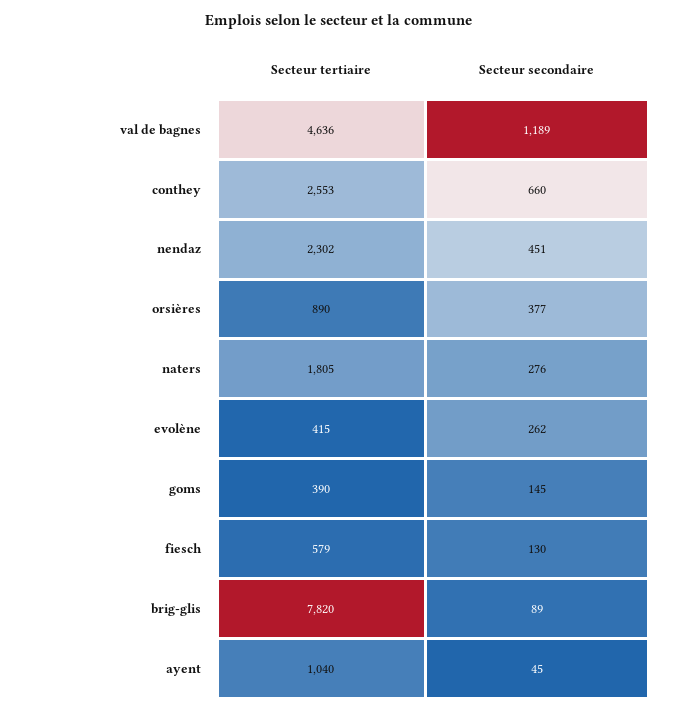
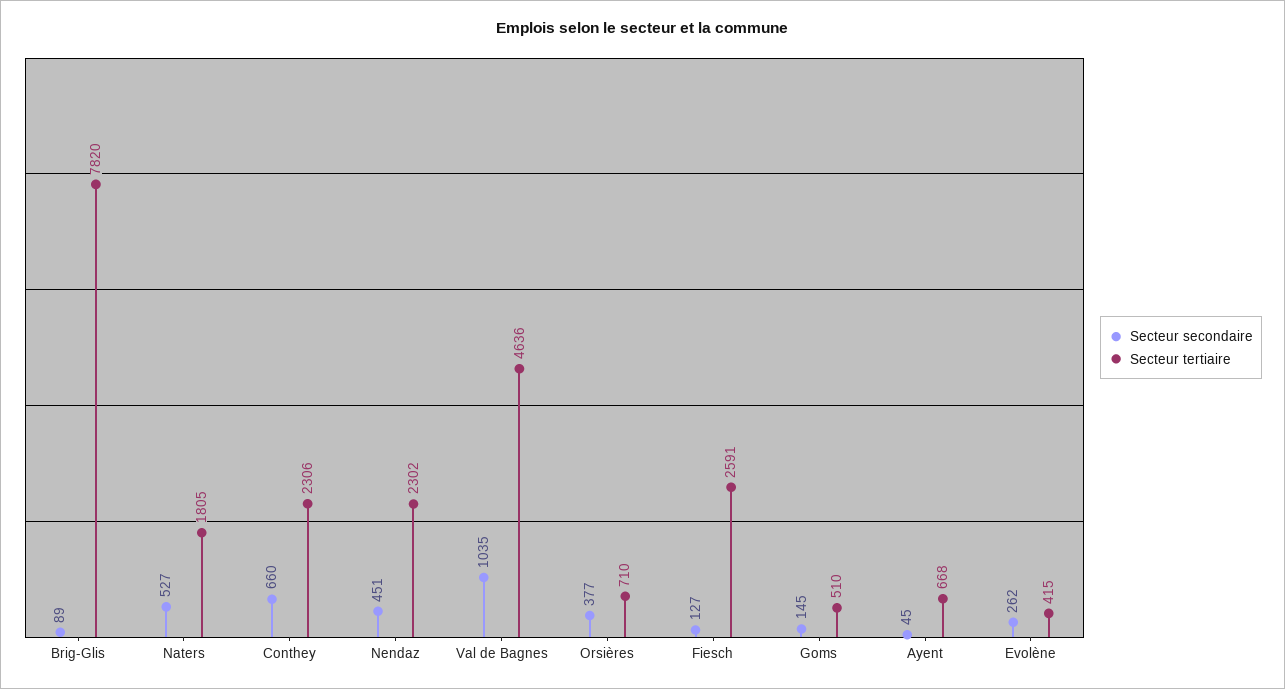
Secteur secondaire, val de bagnes: 1189 -> 1035
Secteur tertiaire, conthey: 2553 -> 2306
Secteur tertiaire, orsières: 890 -> 710
Secteur secondaire, naters: 276 -> 527
Secteur tertiaire, goms: 390 -> 510
Secteur tertiaire, fiesch: 579 -> 2591
Secteur secondaire, fiesch: 130 -> 127
Secteur tertiaire, ayent: 1040 -> 668

